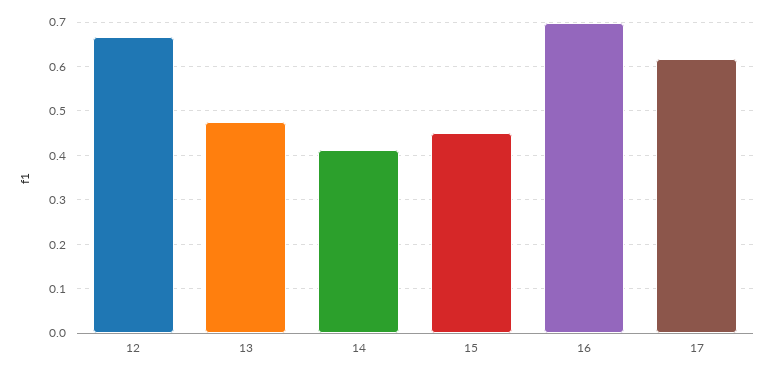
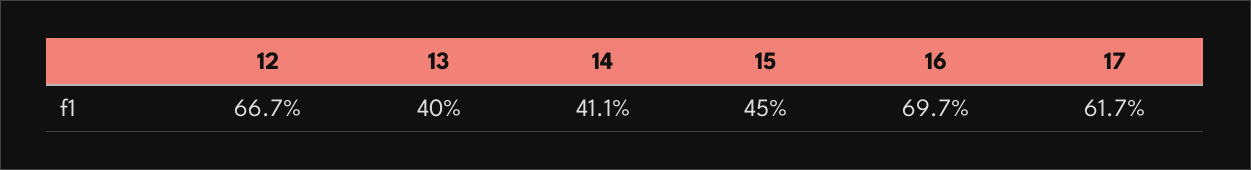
13: 0.48 -> 0.4

